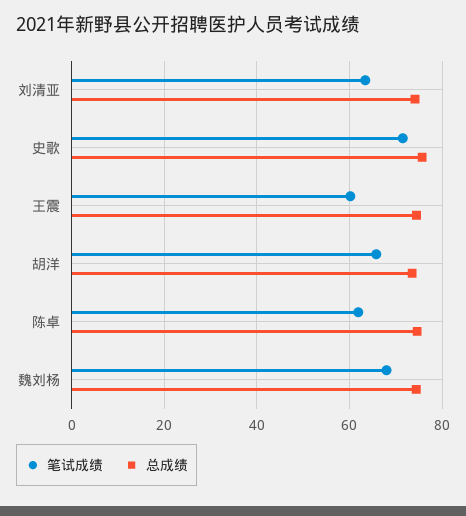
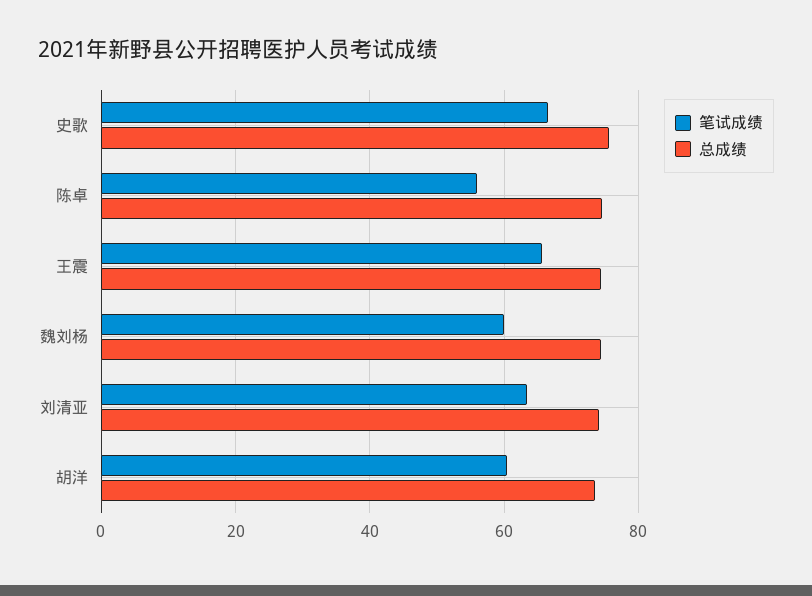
笔试成绩, 史歌: 72 -> 66
笔试成绩, 王震: 60 -> 66
笔试成绩, 胡洋: 66 -> 60
笔试成绩, 陈卓: 62 -> 56
笔试成绩, 魏刘杨: 68 -> 60

